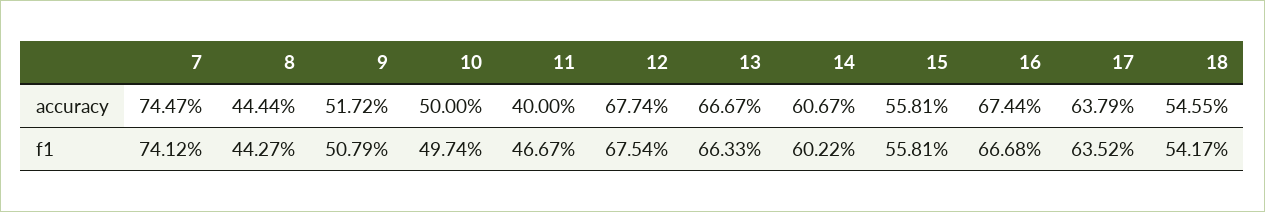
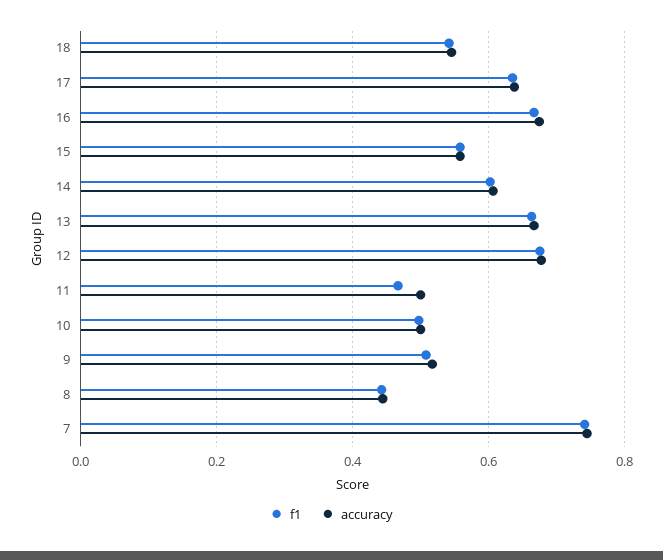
accuracy, 11: 0.4 -> 0.5

